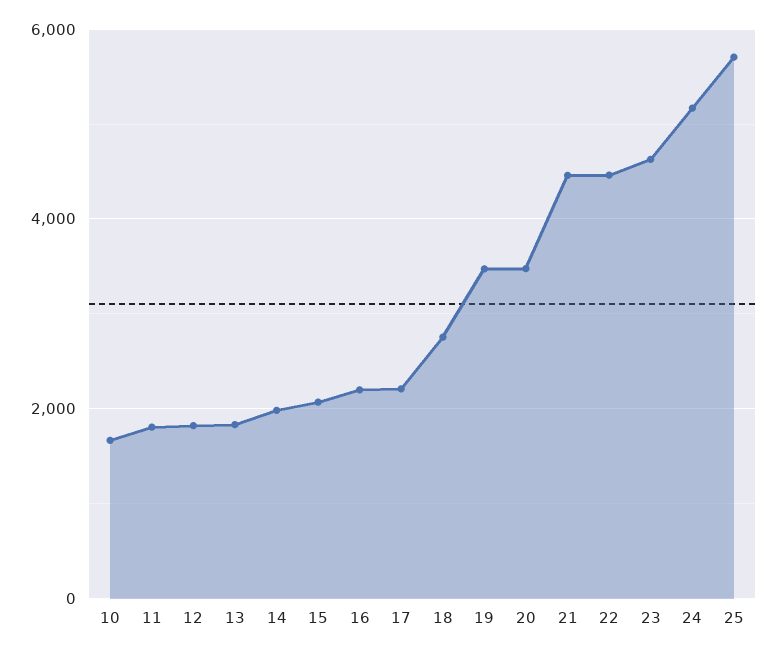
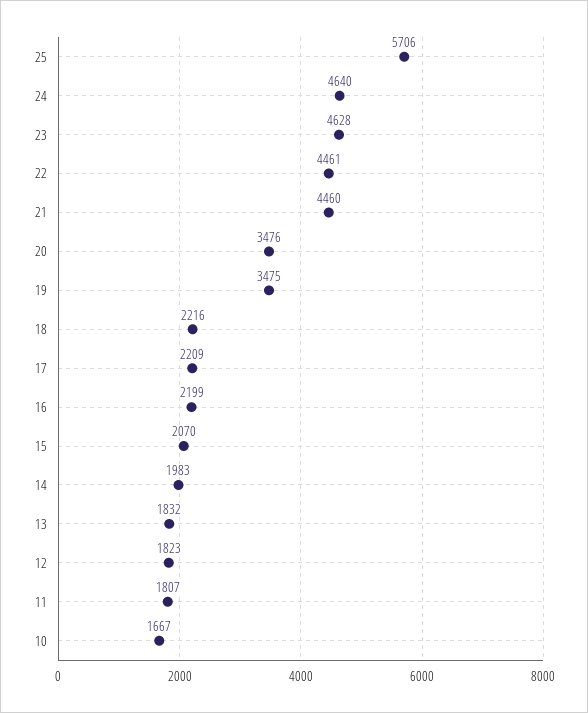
18: 2800 -> 2216
24: 5200 -> 4640

